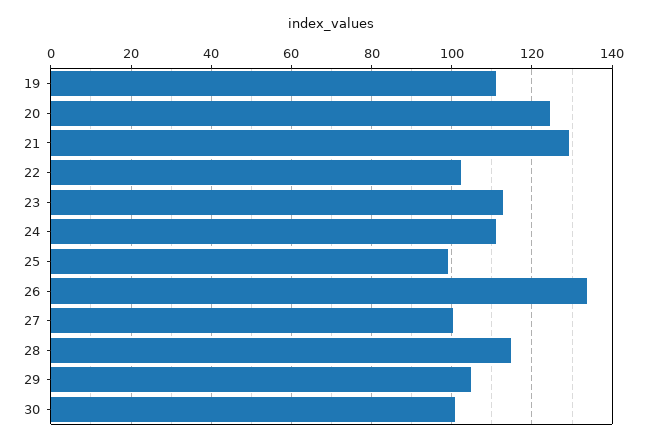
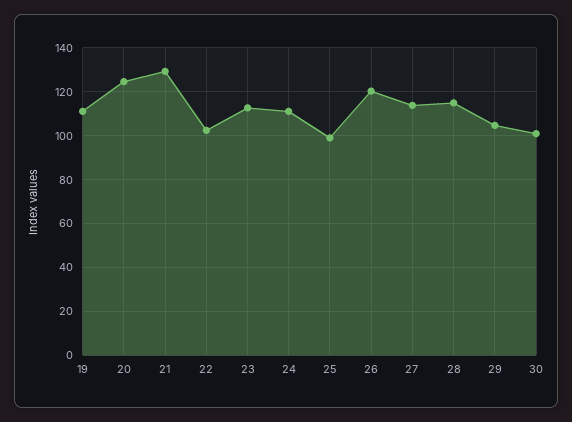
26: 134 -> 120
27: 100 -> 115

